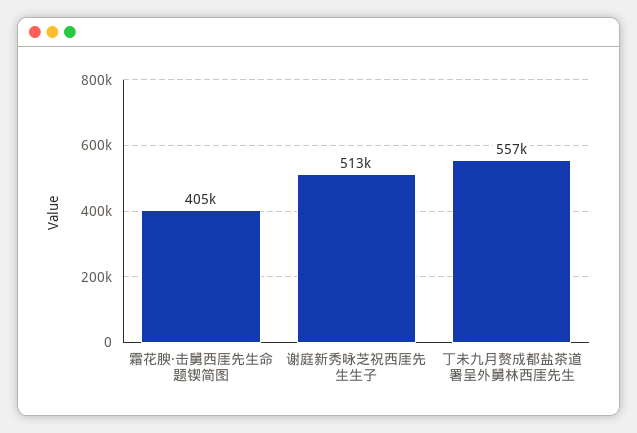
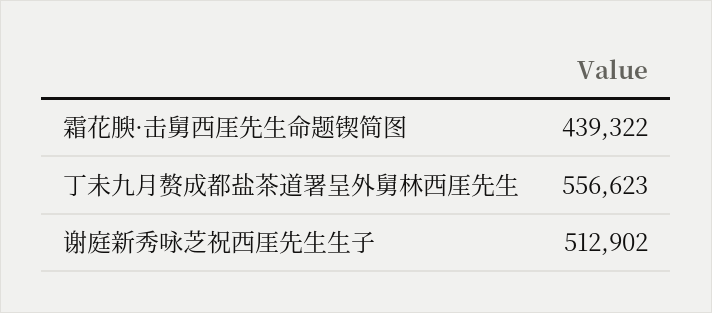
霜花腴·击舅西厓先生命题锲简图: 405000 -> 439322

